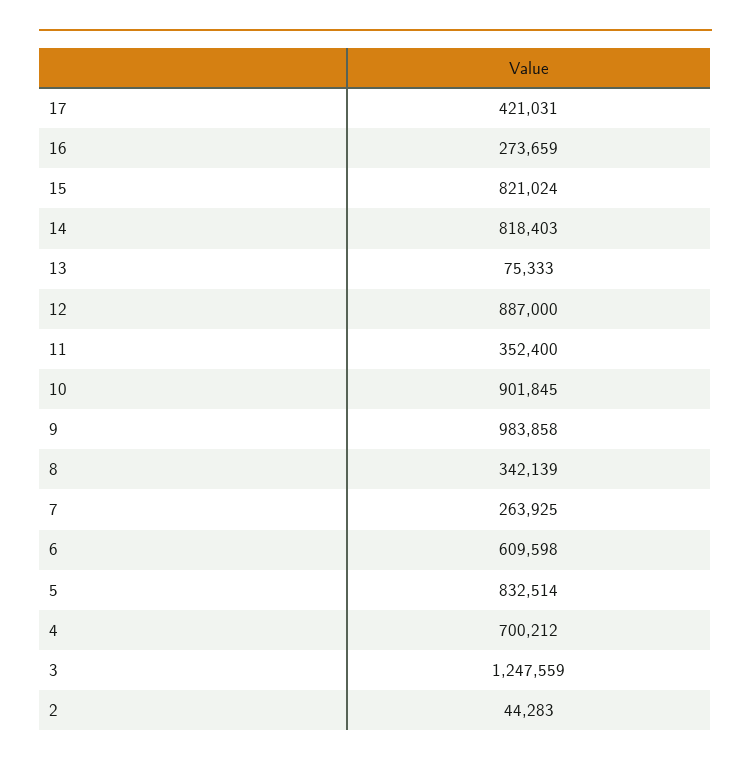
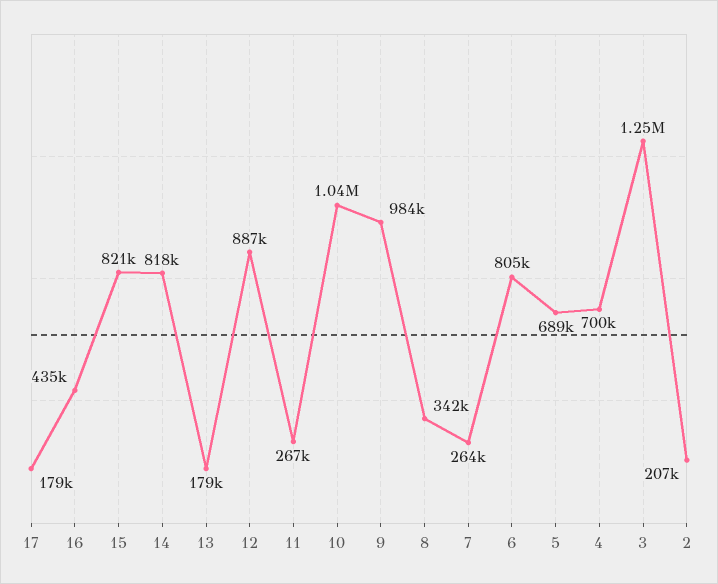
17: 421031 -> 179000
16: 273659 -> 435000
13: 75333 -> 179000
11: 352400 -> 267000
10: 901845 -> 1040000
6: 609598 -> 805000
5: 832514 -> 689000
2: 44283 -> 207000

